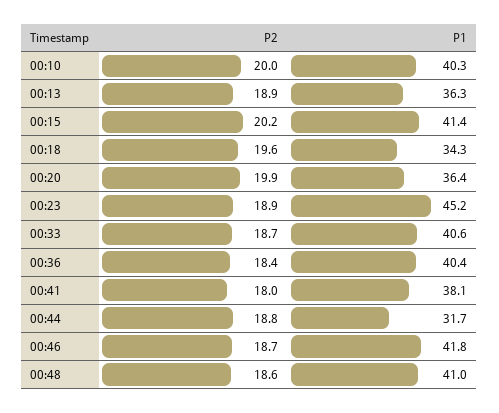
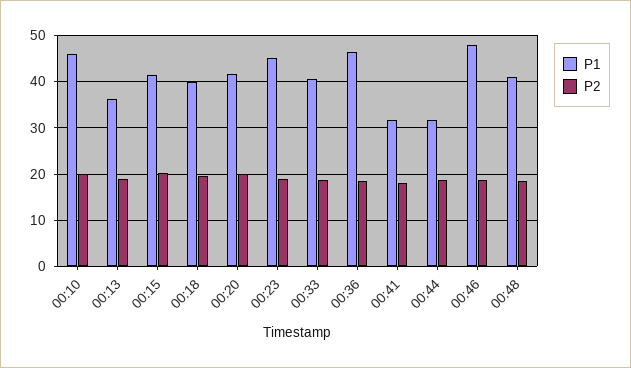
P1, 00:10: 40.3 -> 46
P1, 00:18: 34.3 -> 40
P1, 00:20: 36.4 -> 42
P1, 00:36: 40.4 -> 46
P1, 00:41: 38.1 -> 32
P1, 00:46: 41.8 -> 48

